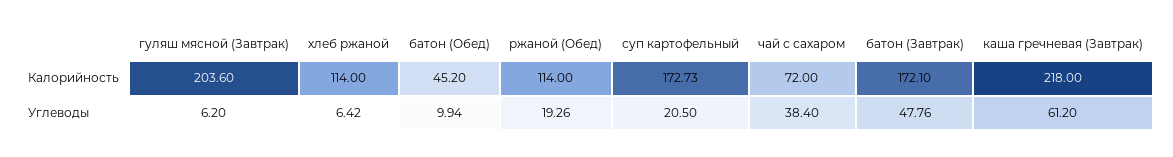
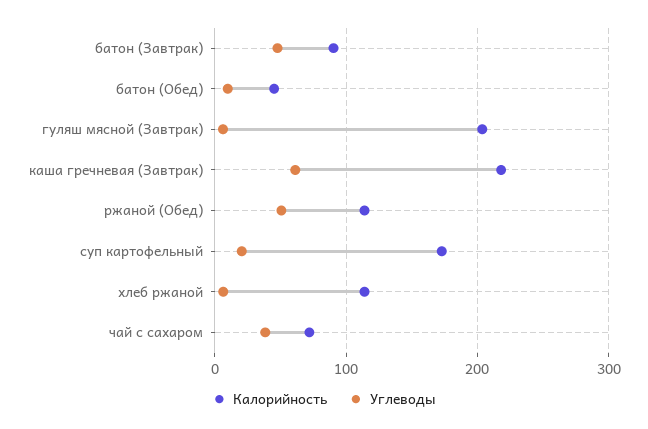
Калорийность, батон (Завтрак): 172.1 -> 90
Углеводы, ржаной (Обед): 19.26 -> 50

